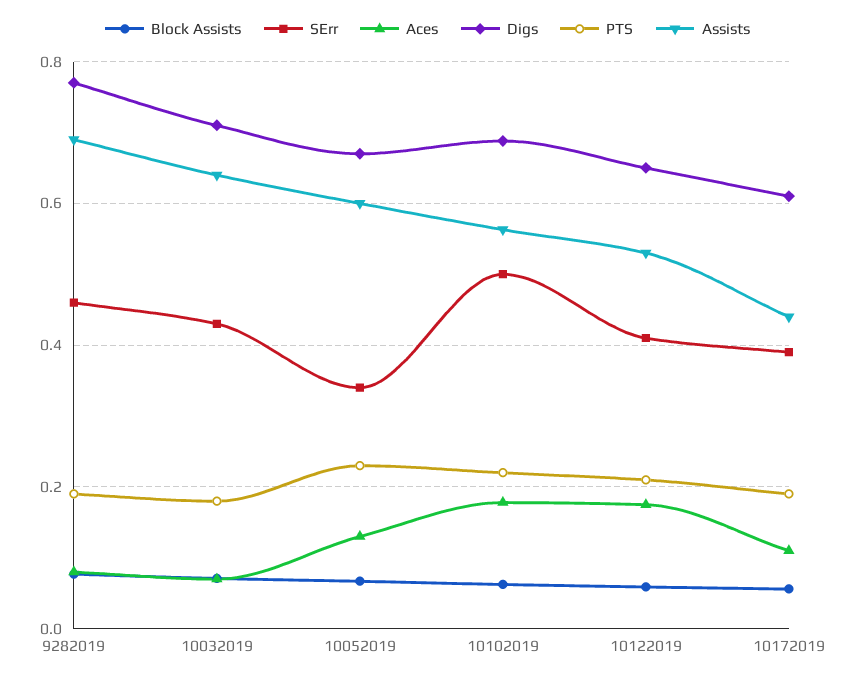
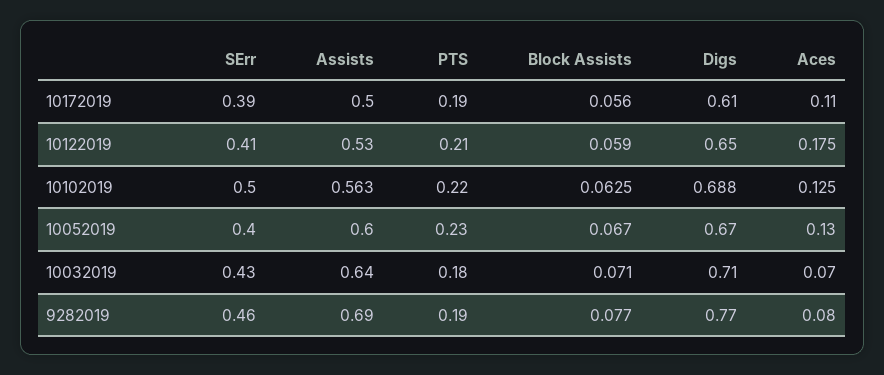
SErr, 10052019: 0.34 -> 0.4
Aces, 10102019: 0.18 -> 0.125
Assists, 10172019: 0.44 -> 0.5

